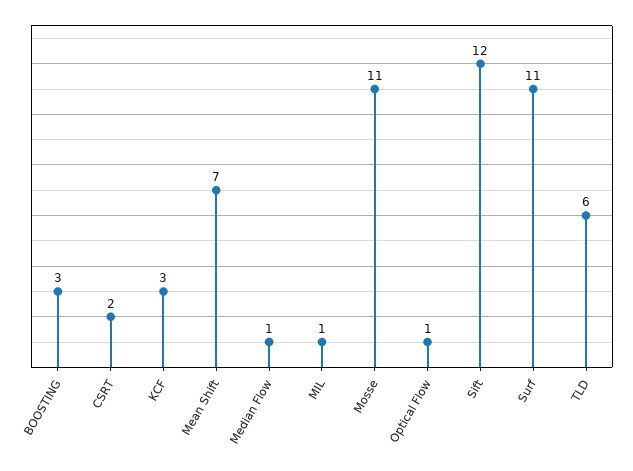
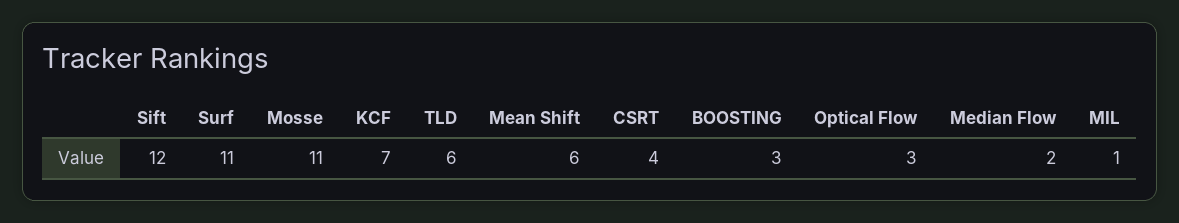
CSRT: 2 -> 4
KCF: 3 -> 7
Mean Shift: 7 -> 6
Median Flow: 1 -> 2
Optical Flow: 1 -> 3

